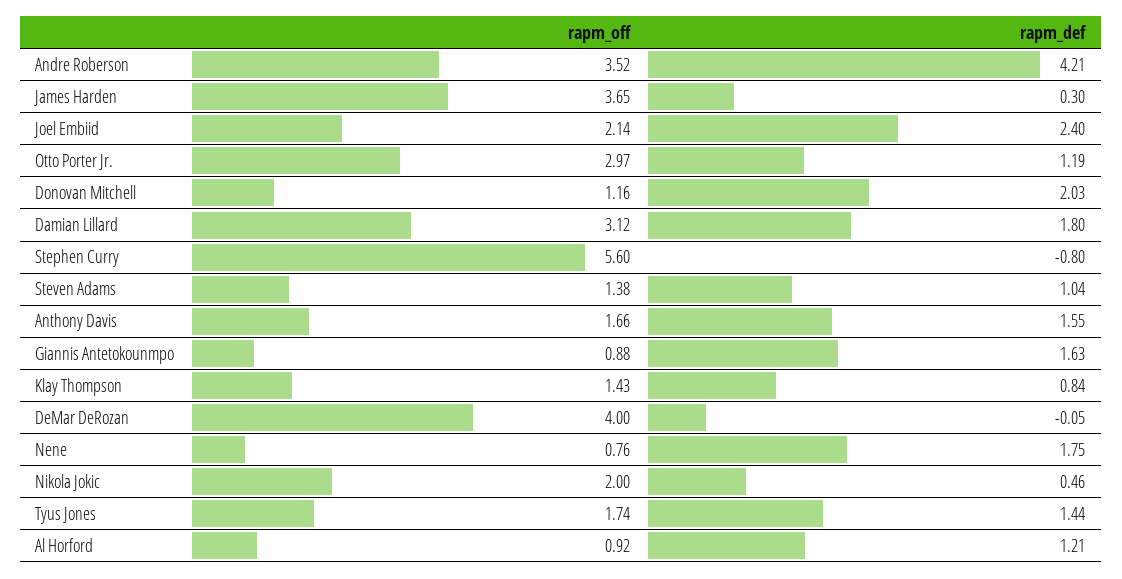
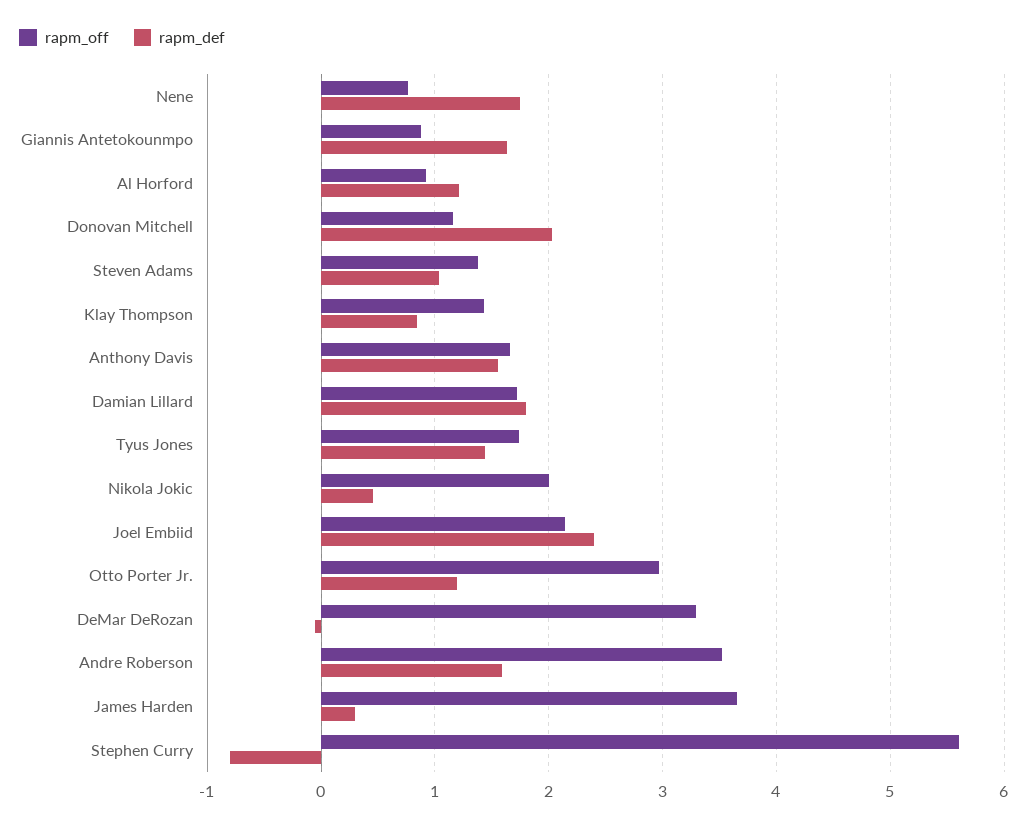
rapm_def, Andre Roberson: 4.21 -> 1.6
rapm_off, Damian Lillard: 3.12 -> 1.7
rapm_off, DeMar DeRozan: 4 -> 3.3

